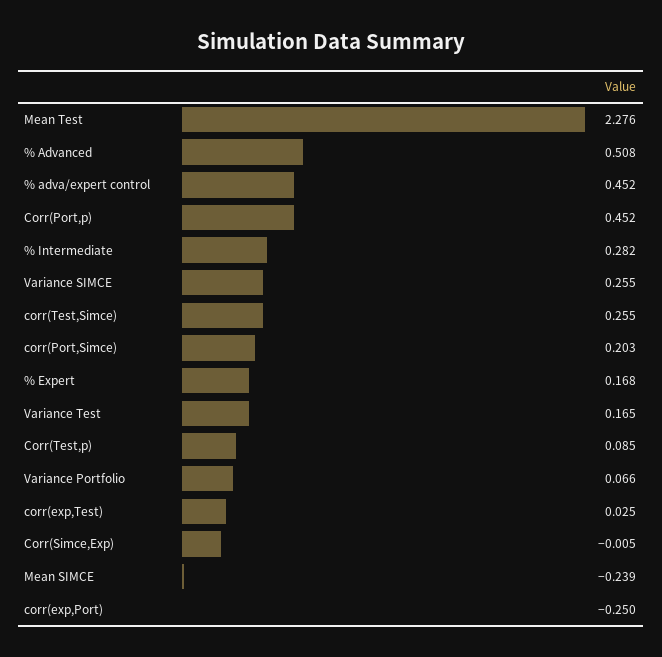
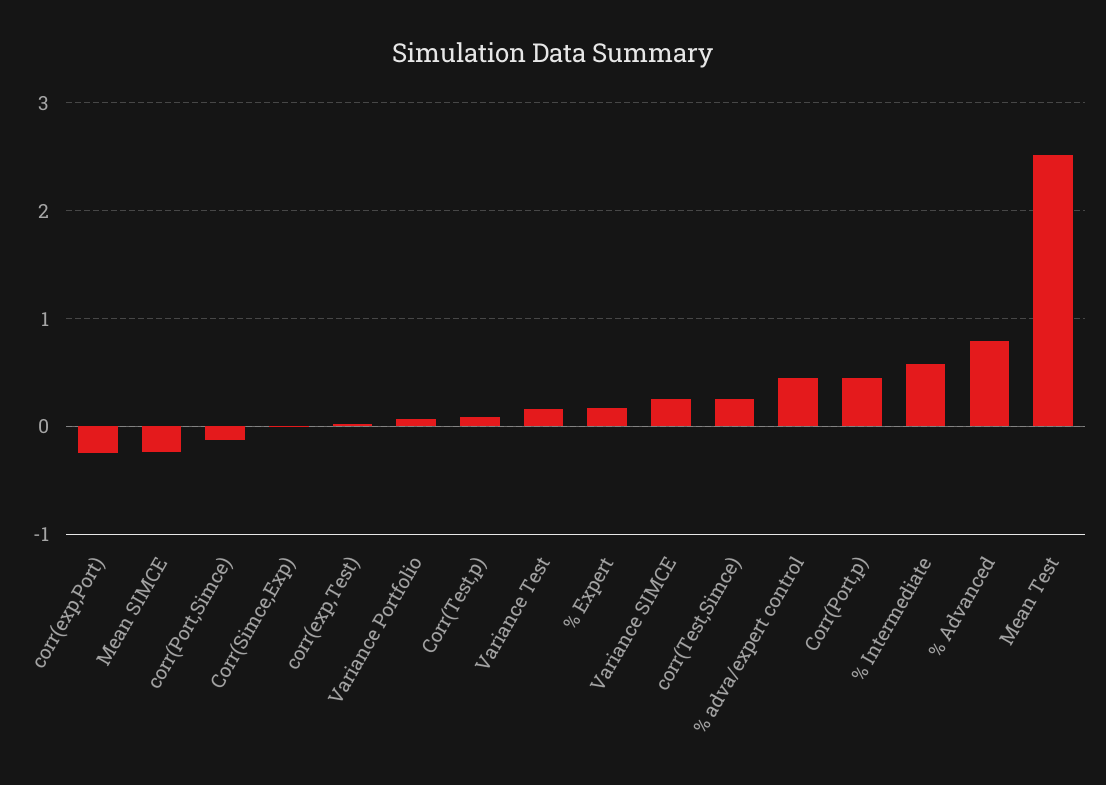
Mean Test: 2.276 -> 2.5
% Advanced: 0.508 -> 0.8
% Intermediate: 0.282 -> 0.6
corr(Port,Simce): 0.203 -> -0.1

